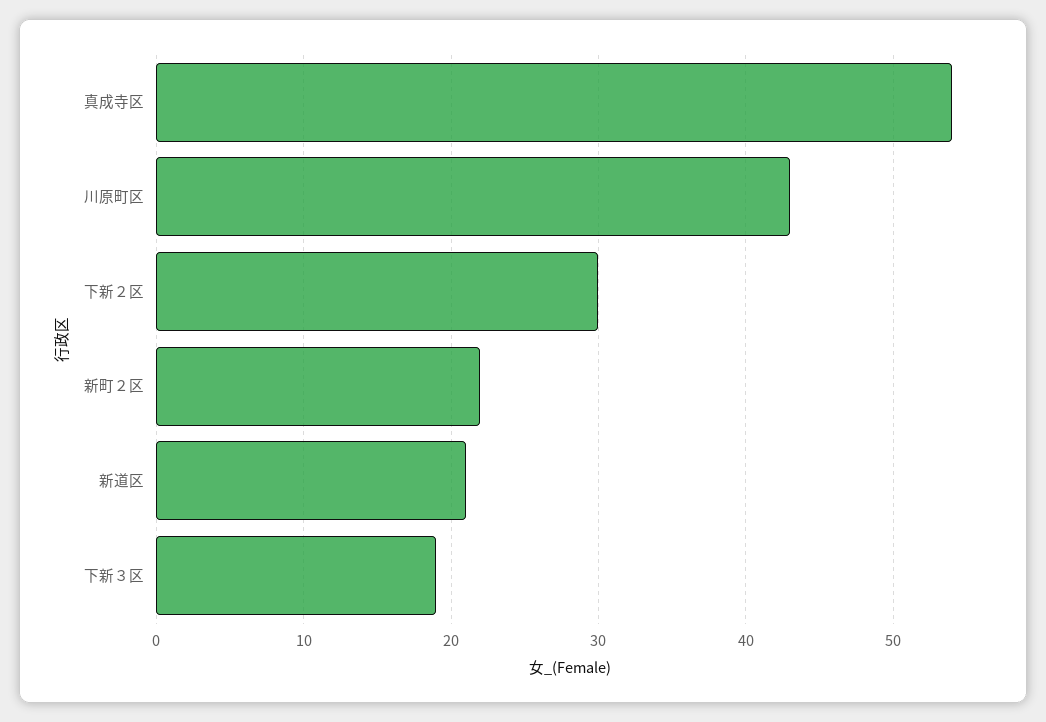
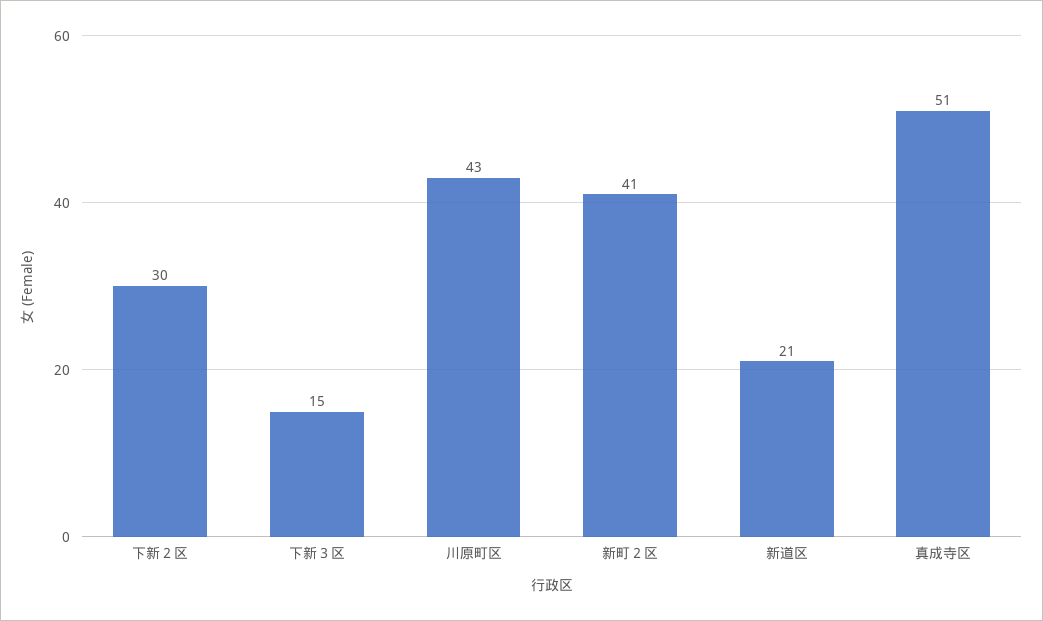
真成寺区: 54 -> 51
新町２区: 22 -> 41
下新３区: 19 -> 15

